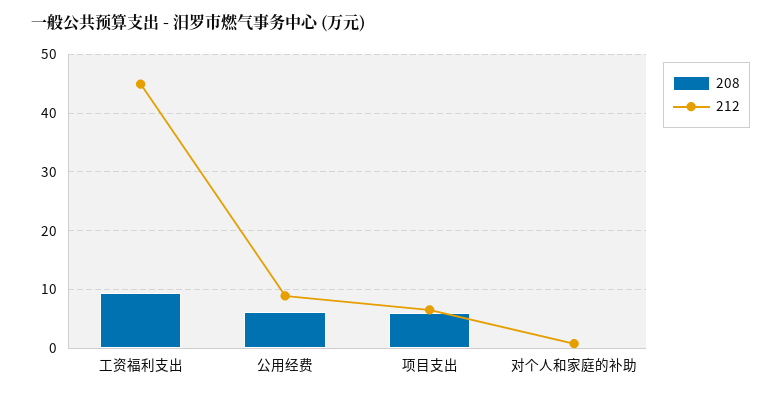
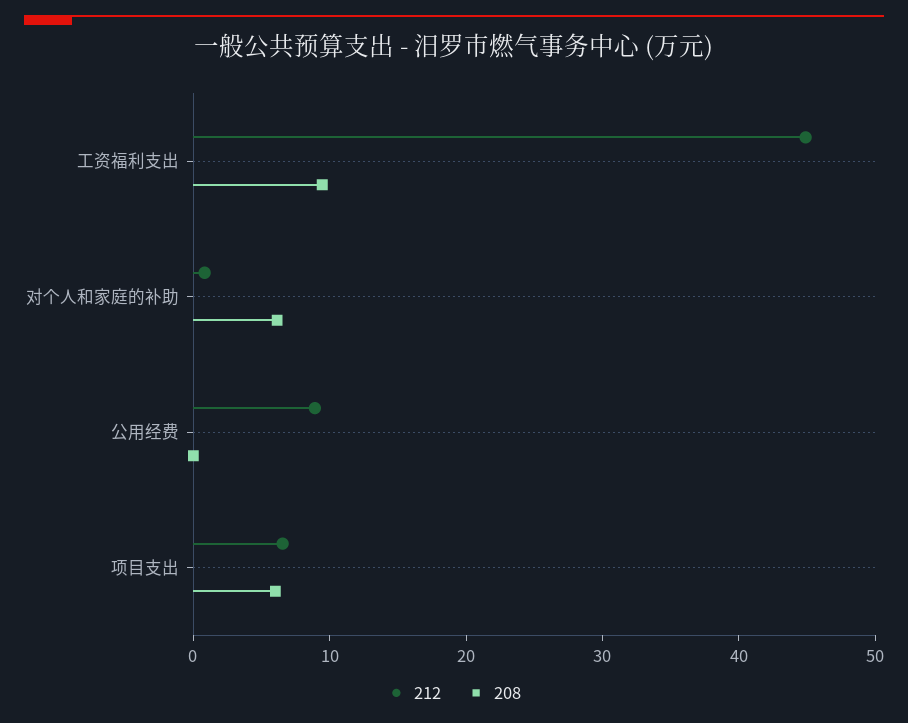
208, 公用经费: 6 -> 0
208, 对个人和家庭的补助: 0 -> 6

